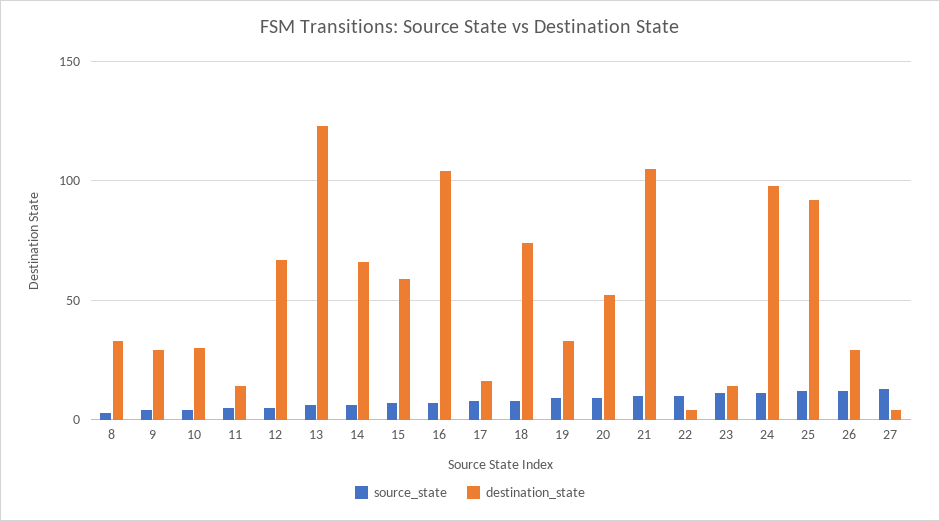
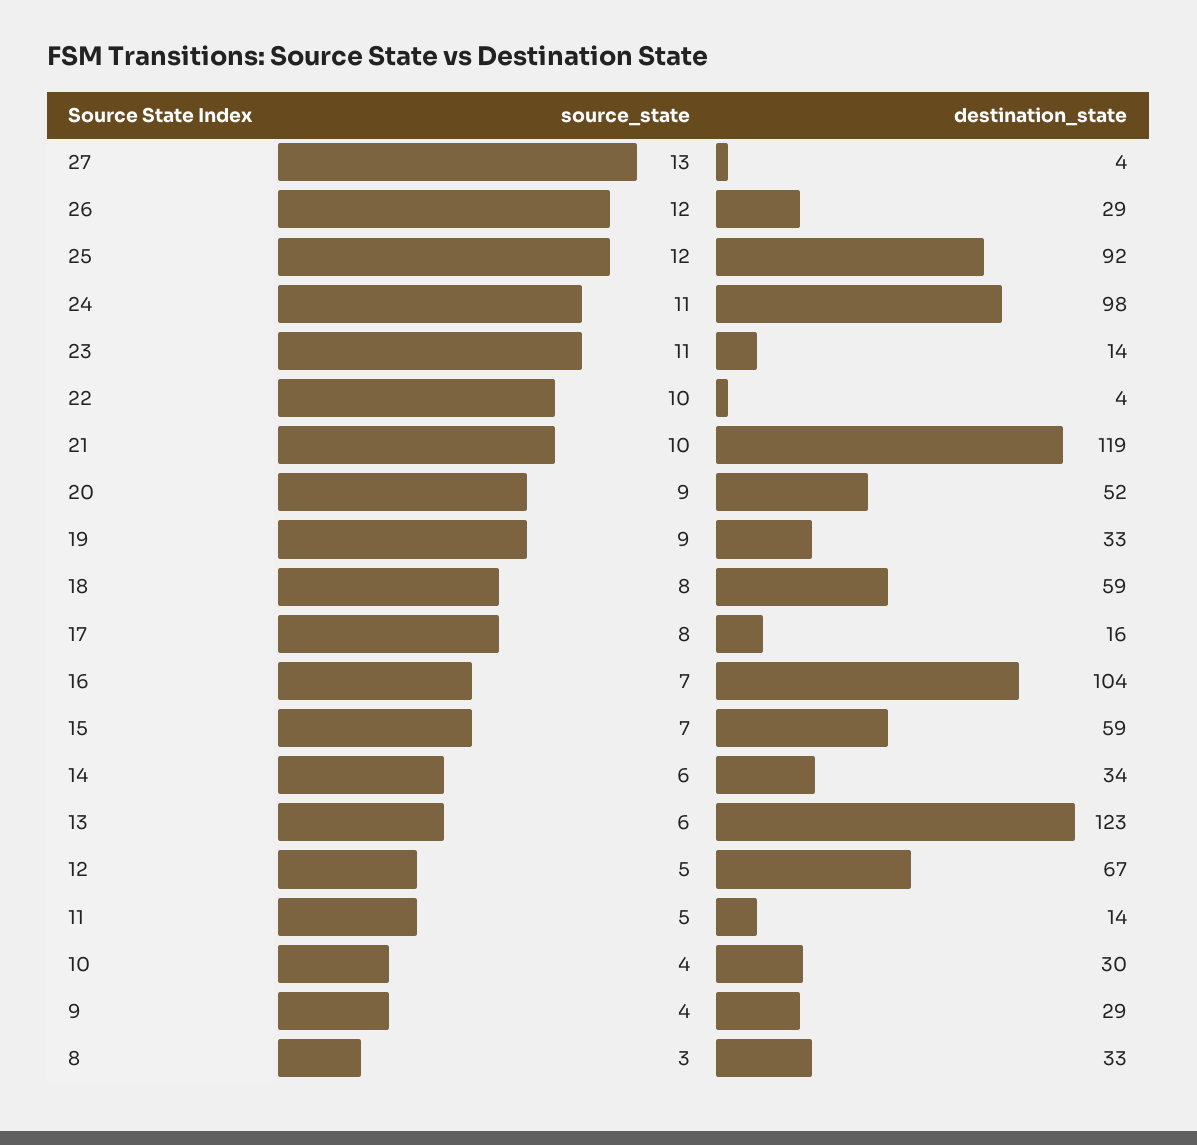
destination_state, 14: 65 -> 34
destination_state, 18: 75 -> 59
destination_state, 21: 105 -> 119

